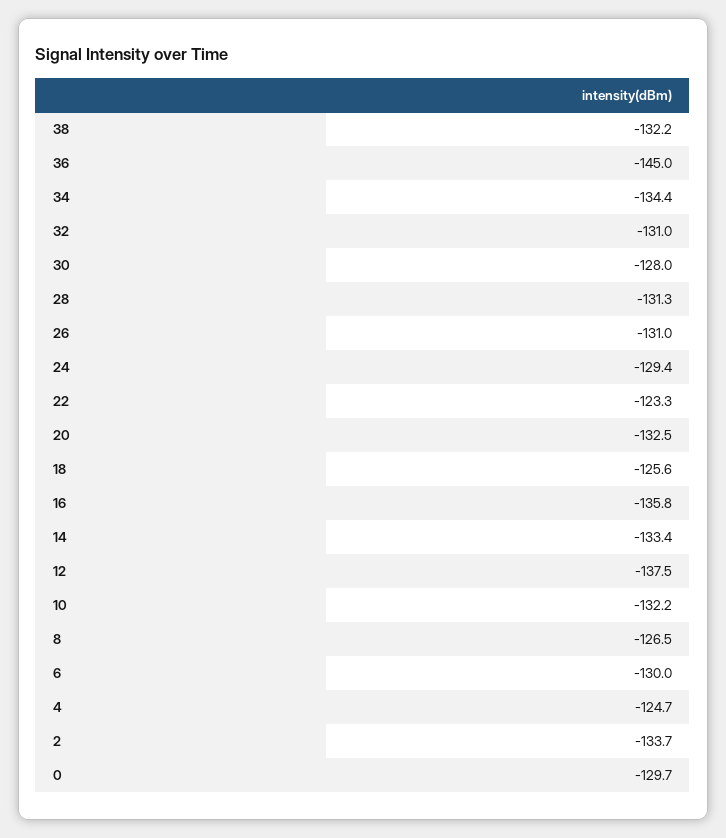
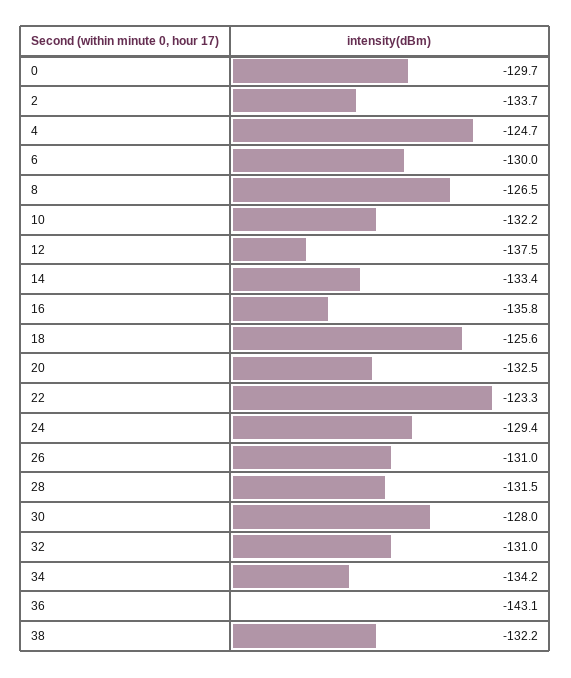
36: -145 -> -143.1
34: -134.4 -> -134.2
28: -131.3 -> -131.5

